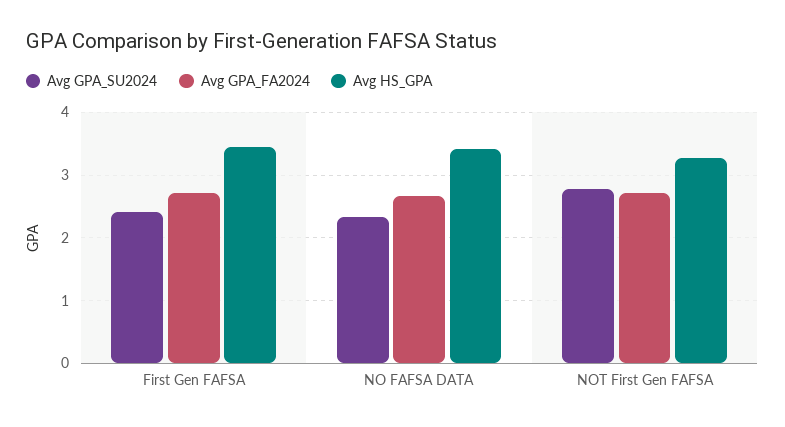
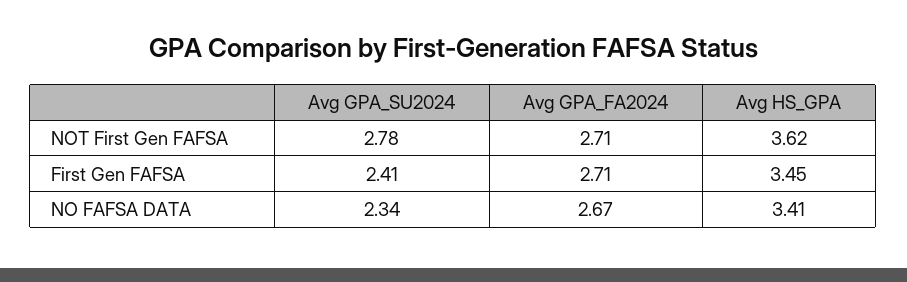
Avg HS_GPA, NOT First Gen FAFSA: 3.3 -> 3.62

